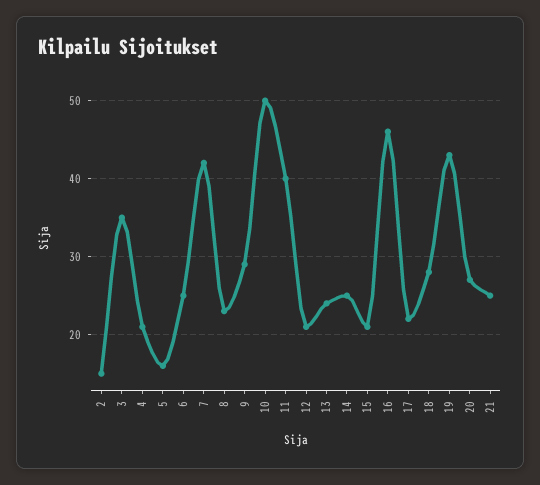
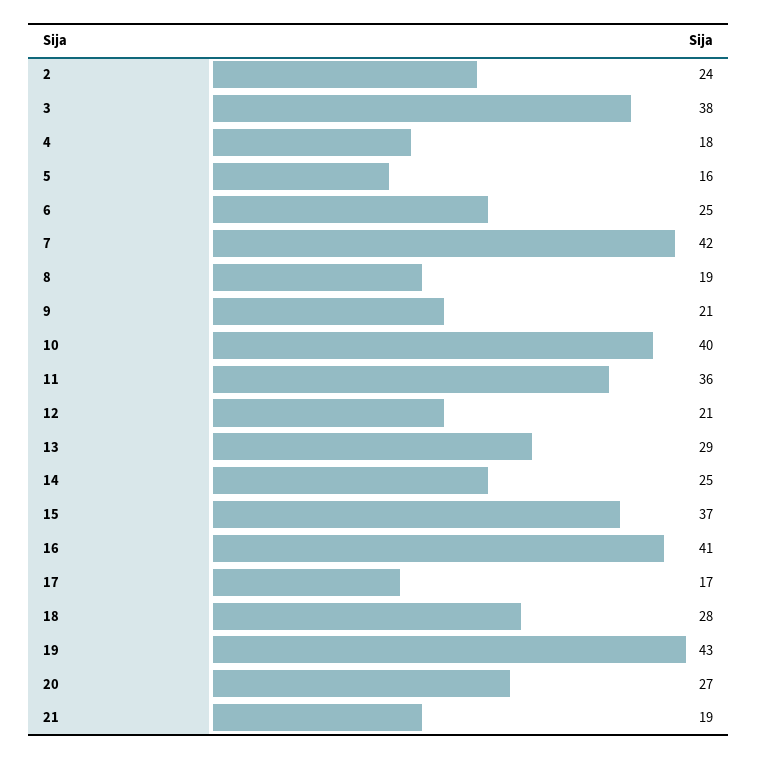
2: 15 -> 24
3: 35 -> 38
4: 21 -> 18
8: 23 -> 19
9: 29 -> 21
10: 50 -> 40
11: 40 -> 36
13: 24 -> 29
15: 21 -> 37
16: 46 -> 41
17: 22 -> 17
21: 25 -> 19

